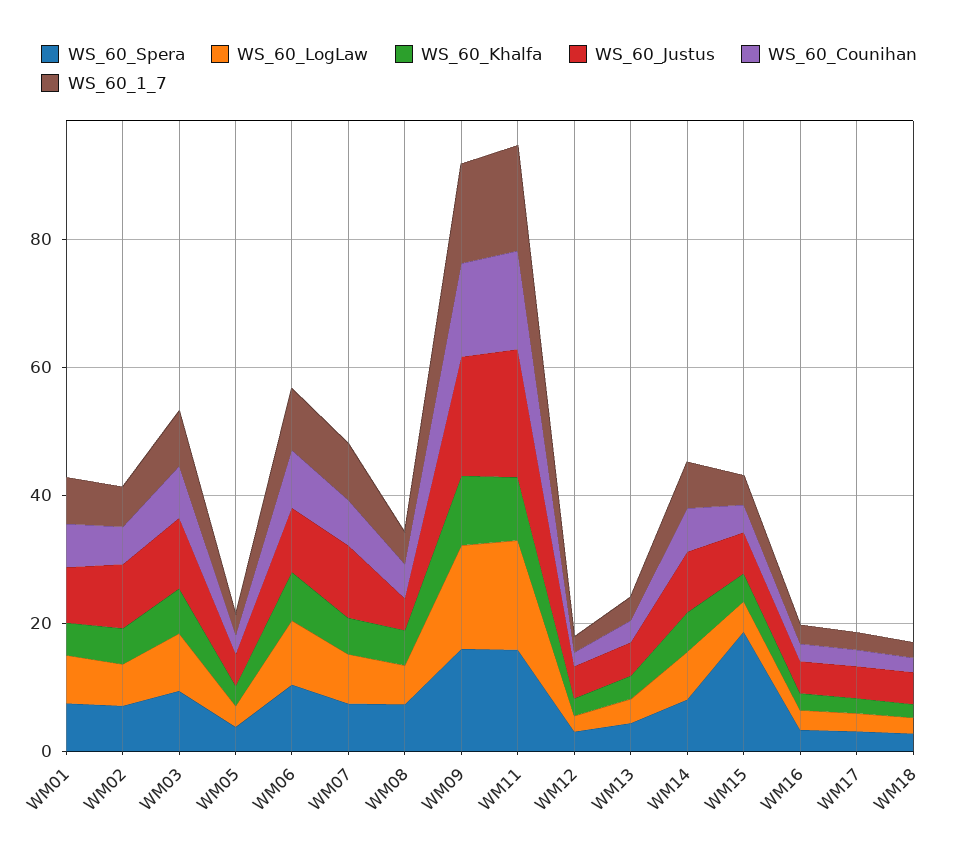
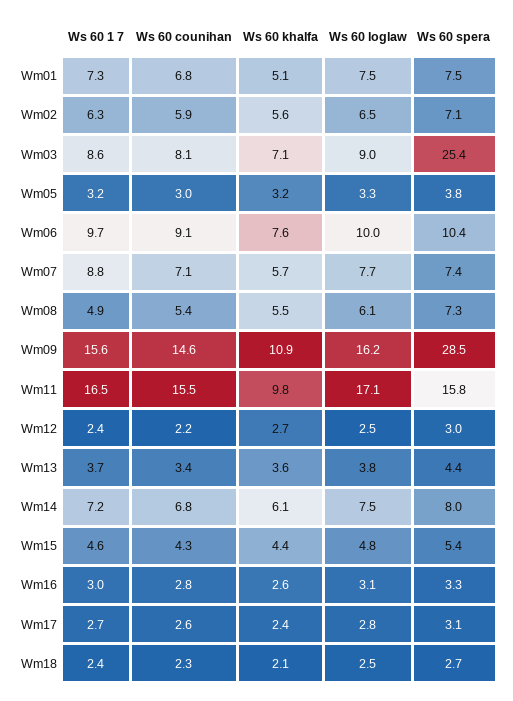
WS_60_Justus, WM01: 10 -> none
WS_60_Justus, WM02: 10 -> none
WS_60_Spera, WM03: 10 -> 25.4
WS_60_Justus, WM03: 10 -> none
WS_60_Justus, WM05: 5 -> none
WS_60_Justus, WM06: 10 -> none
WS_60_Justus, WM07: 10 -> none
WS_60_Justus, WM08: 5 -> none
WS_60_Spera, WM09: 15 -> 28.5
WS_60_Justus, WM09: 20 -> none
WS_60_Justus, WM11: 20 -> none
WS_60_Justus, WM12: 5 -> none
WS_60_Justus, WM13: 5 -> none
WS_60_Justus, WM14: 10 -> none
WS_60_Spera, WM15: 20 -> 5.4
WS_60_Justus, WM15: 5 -> none
WS_60_Justus, WM16: 5 -> none
WS_60_Justus, WM17: 5 -> none
WS_60_Justus, WM18: 5 -> none

